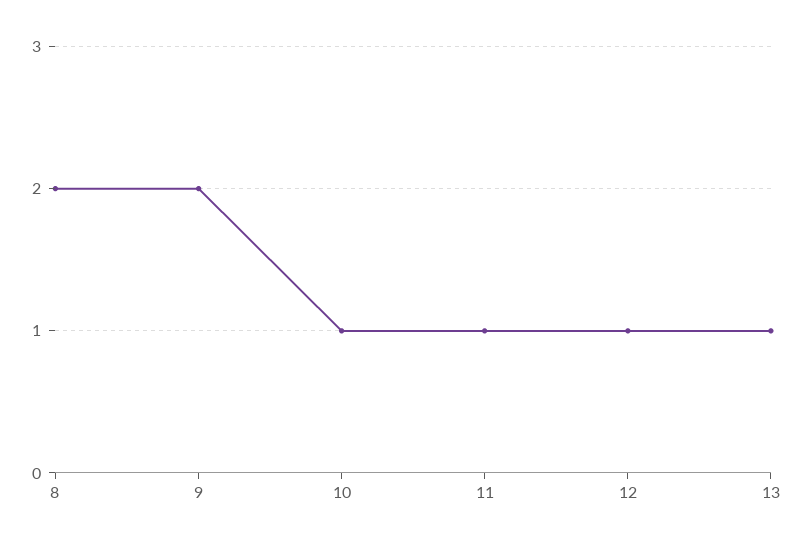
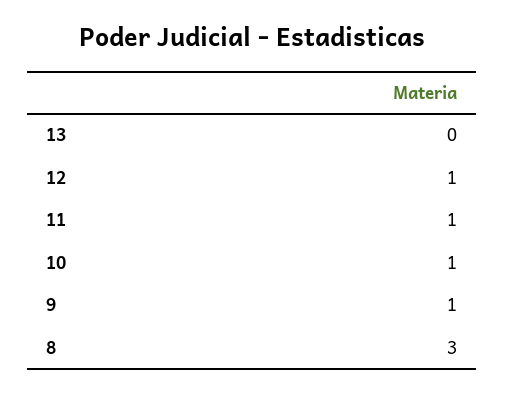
8: 2 -> 3
9: 2 -> 1
13: 1 -> 0

